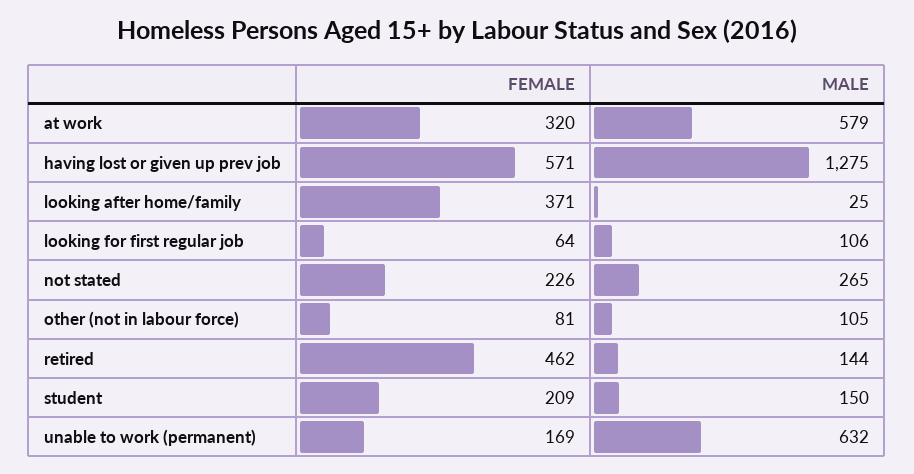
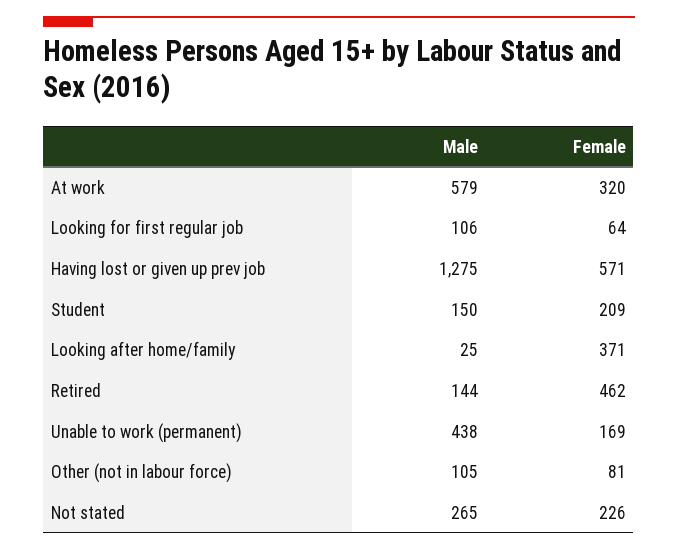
MALE, unable to work (permanent): 632 -> 438

